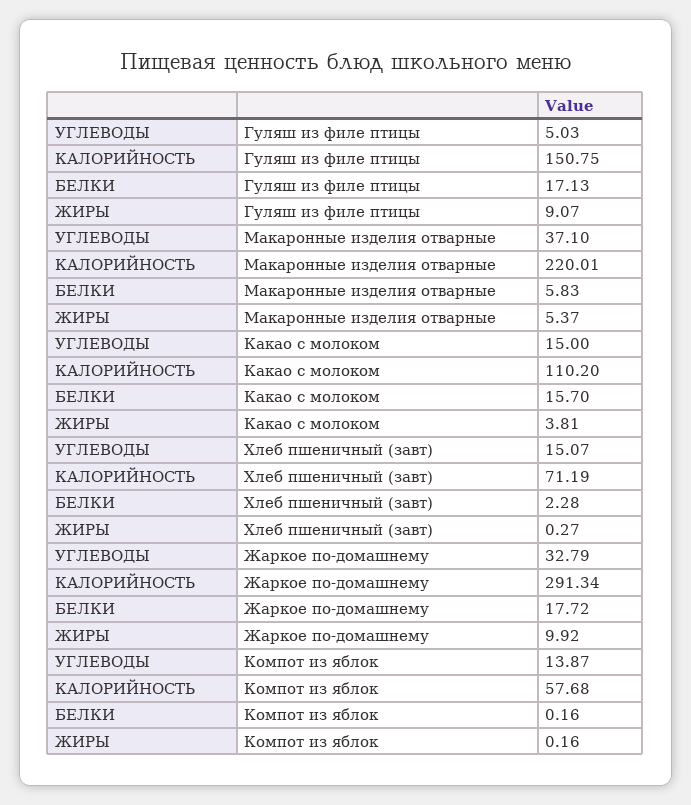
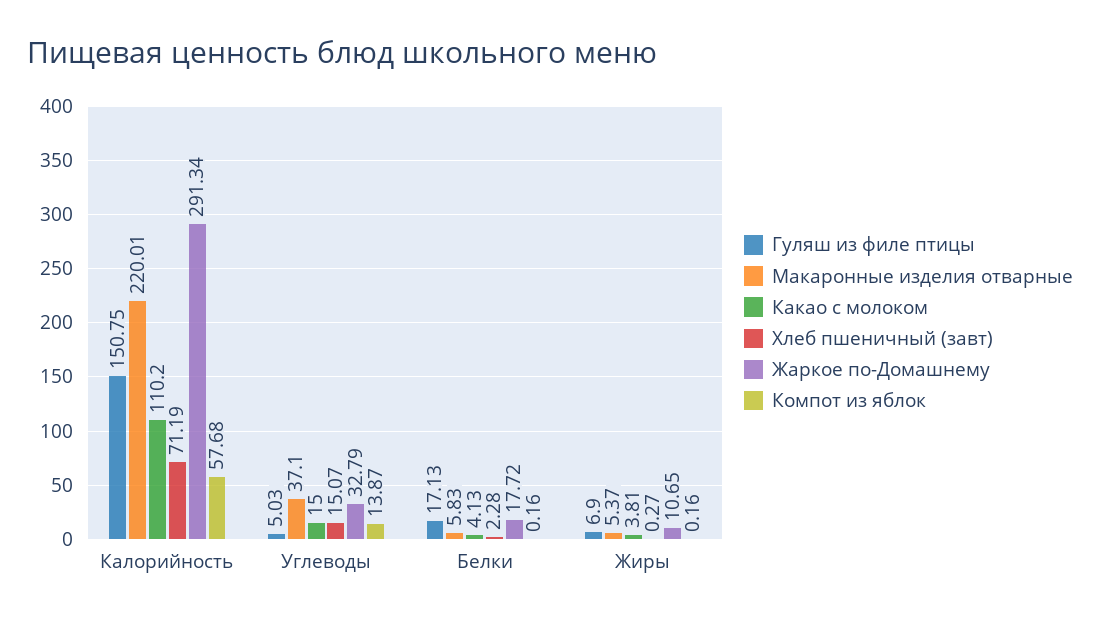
Гуляш из филе птицы, ЖИРЫ: 9.07 -> 6.9
Какао с молоком, БЕЛКИ: 15.7 -> 4.13
Жаркое по-домашнему, ЖИРЫ: 9.92 -> 10.65

